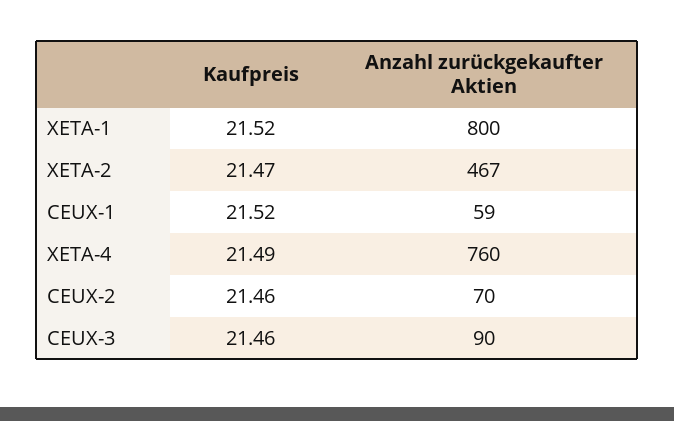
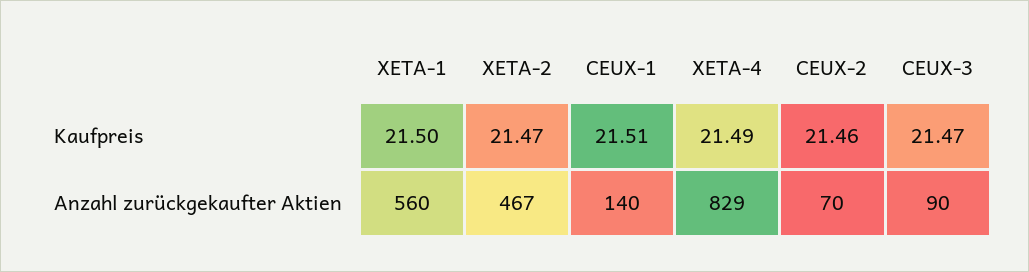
Kaufpreis, XETA-1: 21.52 -> 21.5
Anzahl zurückgekaufter Aktien, XETA-1: 800 -> 560
Kaufpreis, CEUX-1: 21.52 -> 21.51
Anzahl zurückgekaufter Aktien, CEUX-1: 59 -> 140
Anzahl zurückgekaufter Aktien, XETA-4: 760 -> 829
Kaufpreis, CEUX-3: 21.46 -> 21.47

